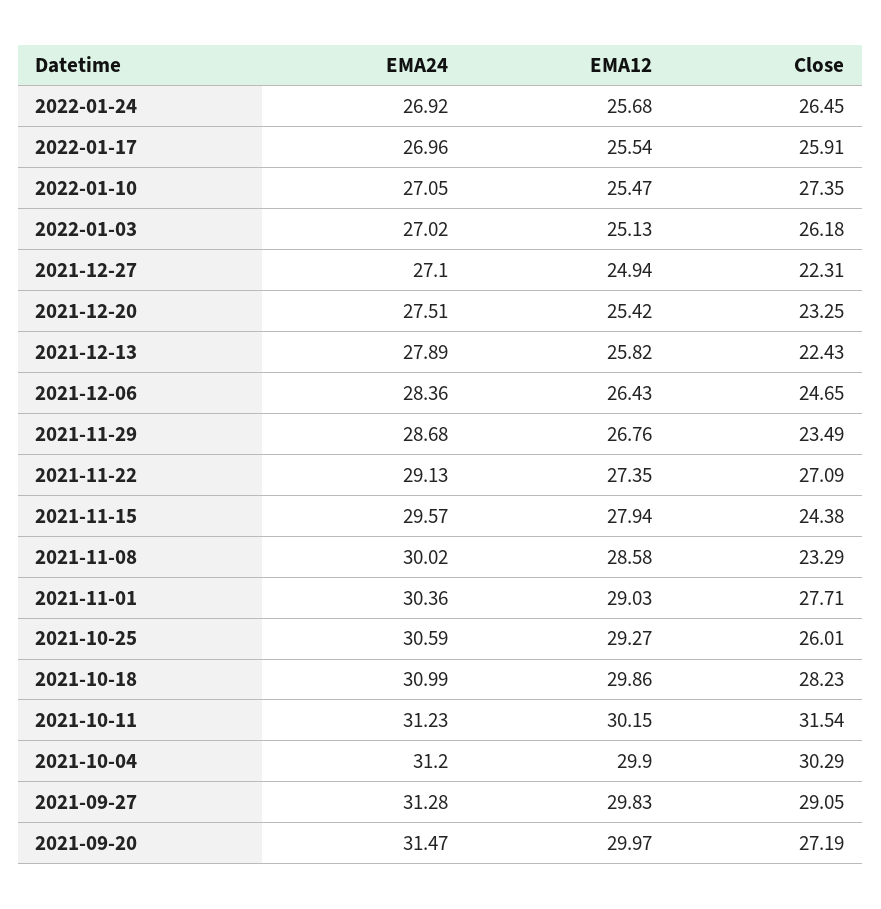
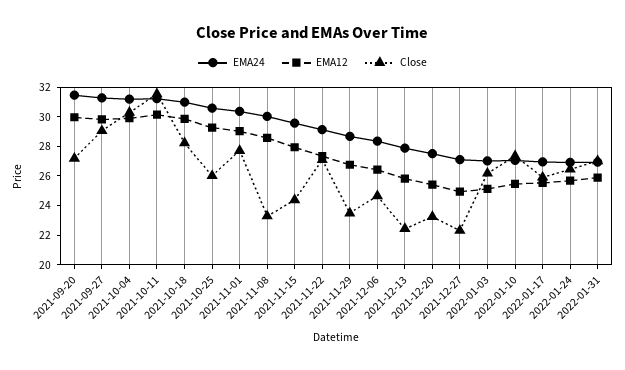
EMA24, 2022-01-31: none -> 27
EMA12, 2022-01-31: none -> 26
Close, 2022-01-31: none -> 27

